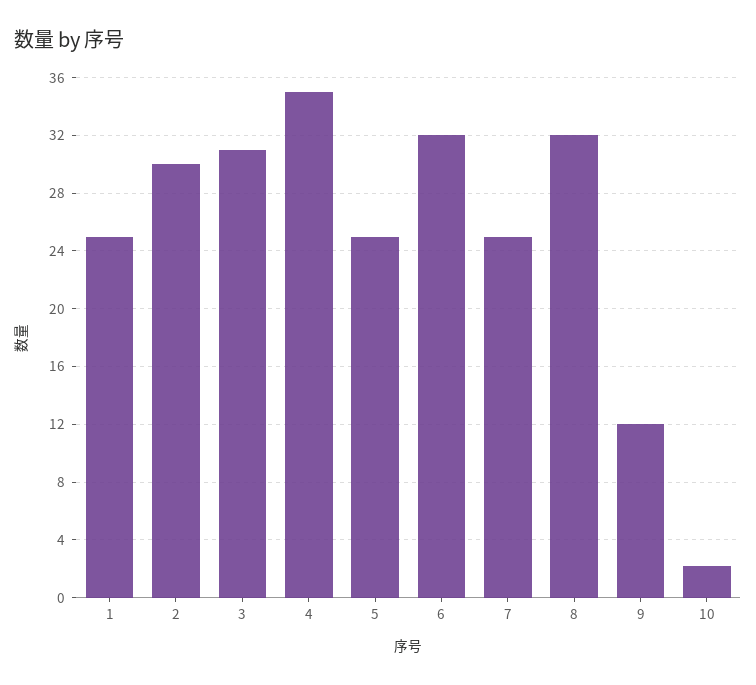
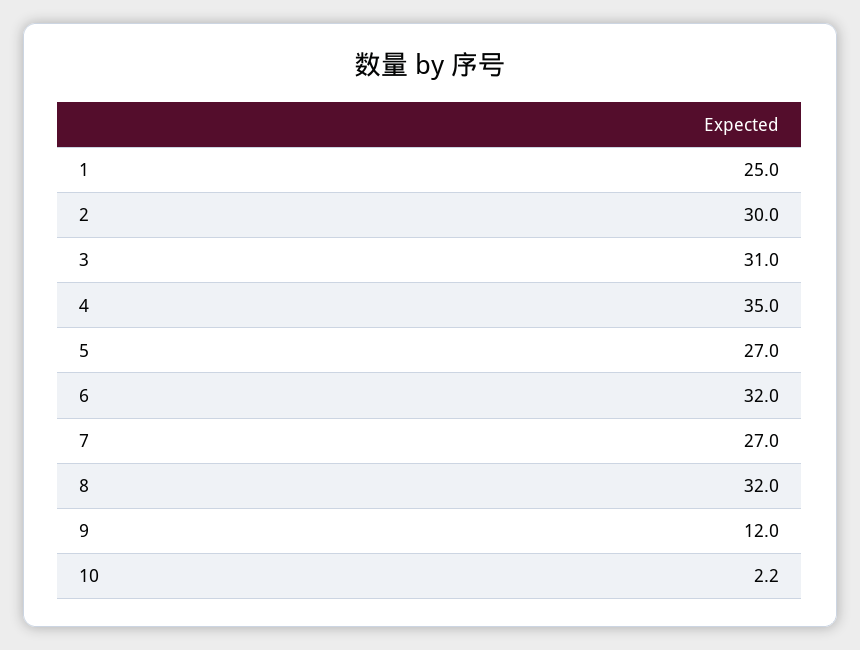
5: 25 -> 27
7: 25 -> 27

